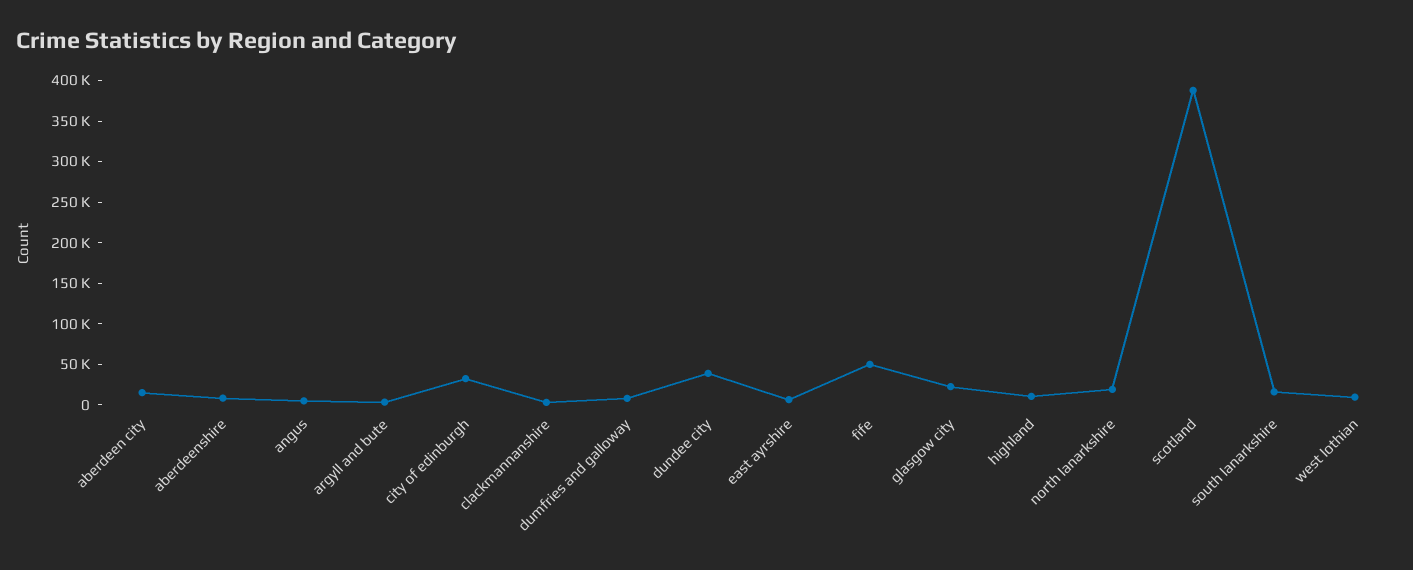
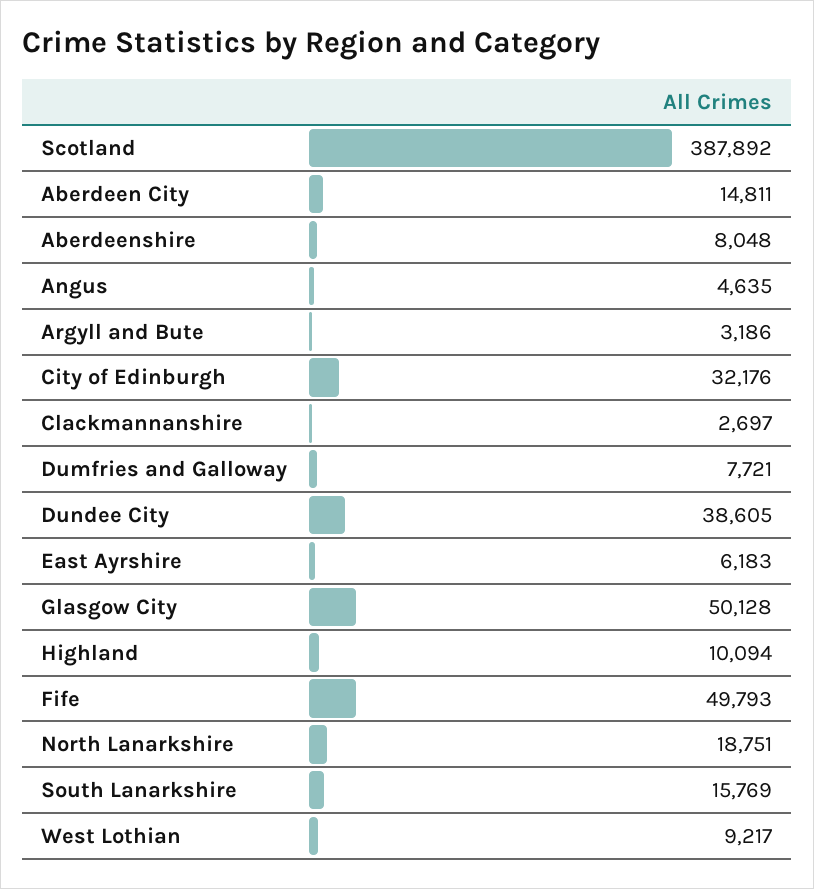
glasgow city: 20000 -> 50128

